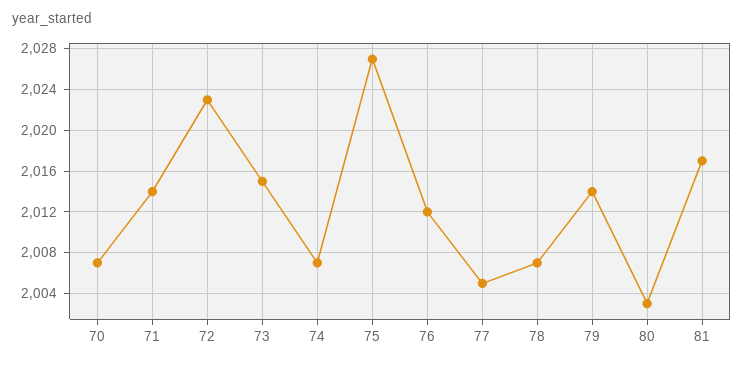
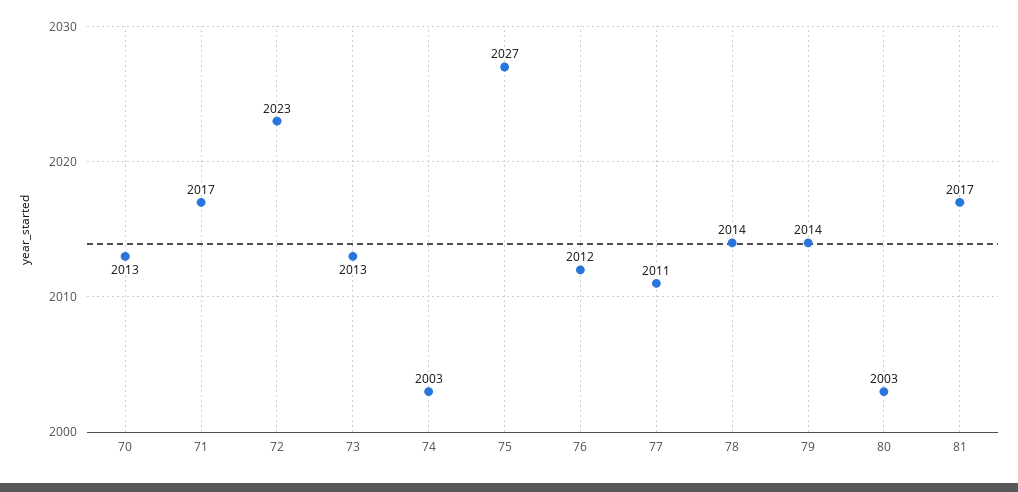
70: 2007 -> 2013
71: 2014 -> 2017
73: 2015 -> 2013
74: 2007 -> 2003
77: 2005 -> 2011
78: 2007 -> 2014

